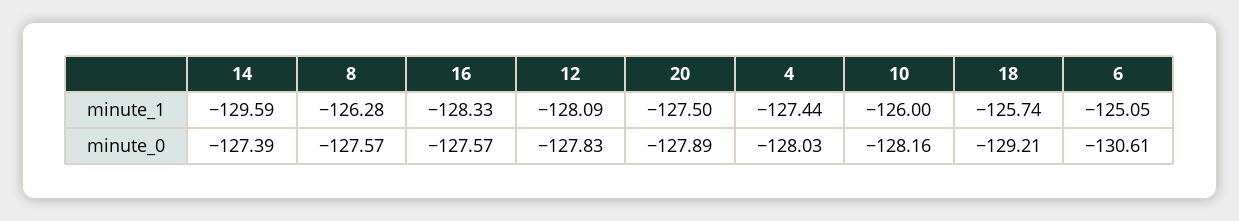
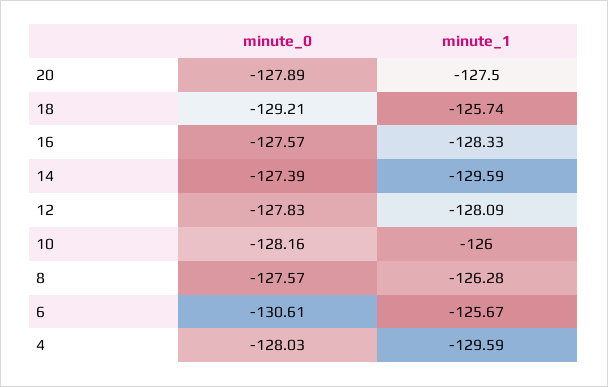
4, minute_1: -127.44 -> -129.59
6, minute_1: -125.05 -> -125.67

